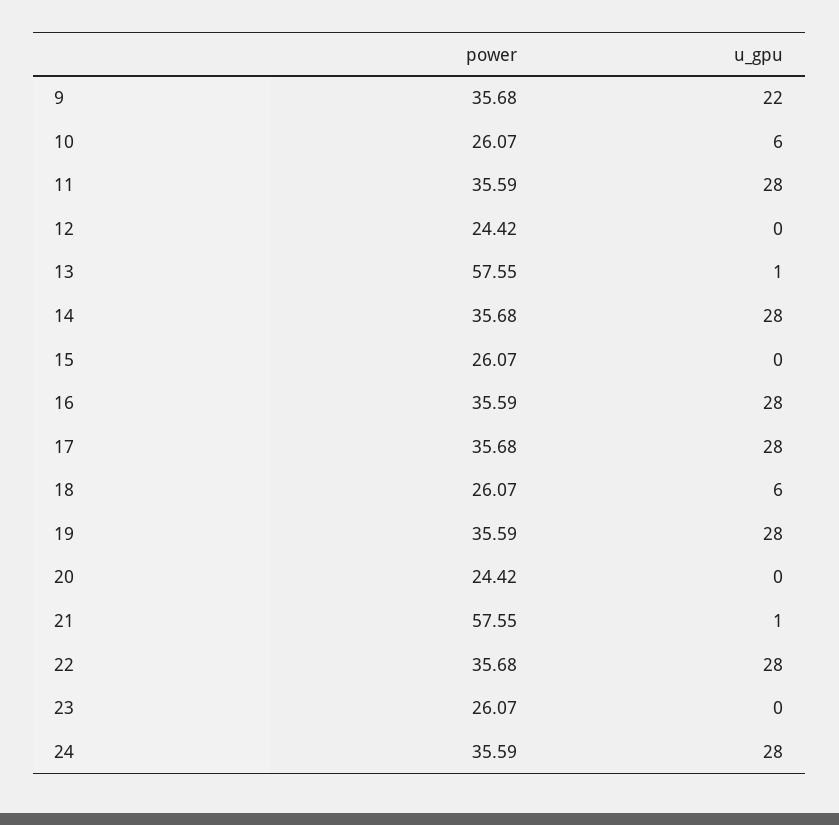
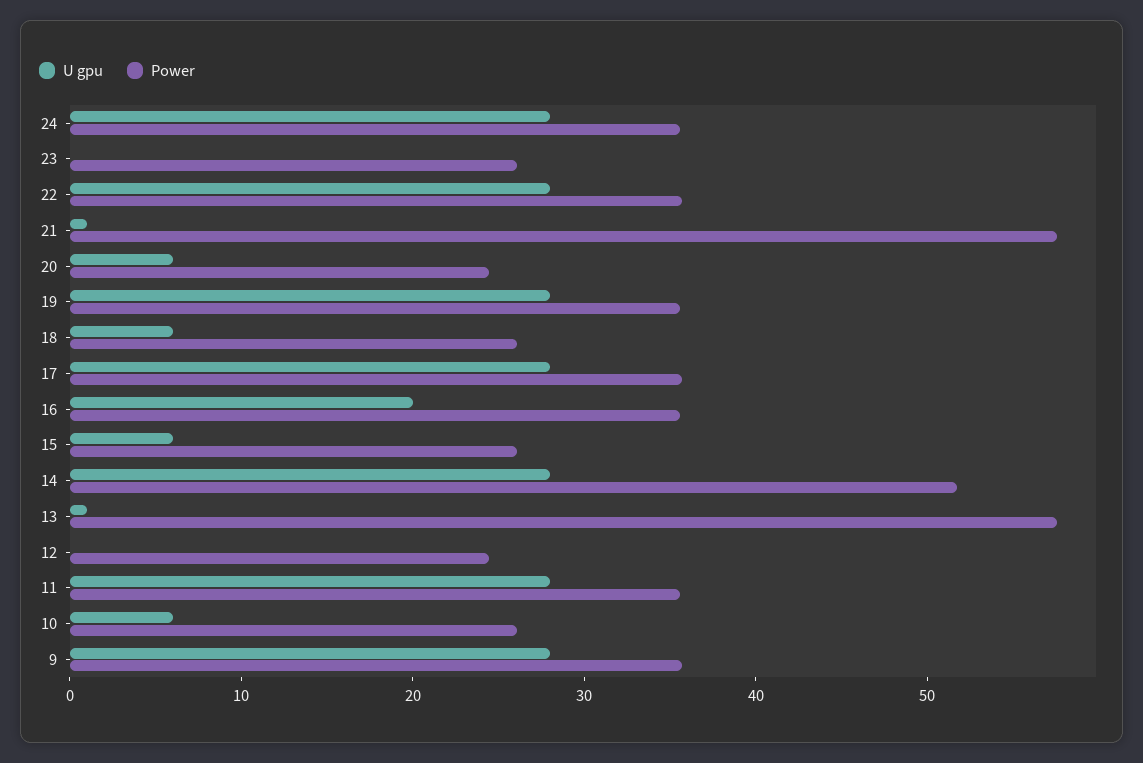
u_gpu, 9: 22 -> 28
power, 14: 35.68 -> 52
u_gpu, 15: 0 -> 6
u_gpu, 16: 28 -> 20
u_gpu, 20: 0 -> 6

